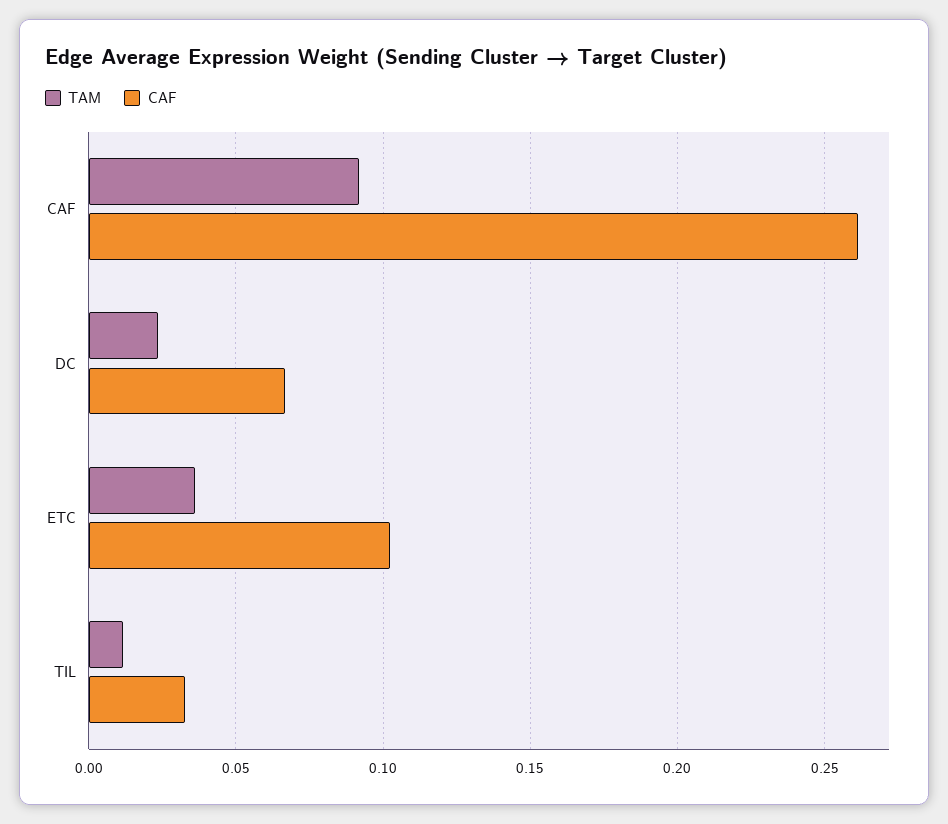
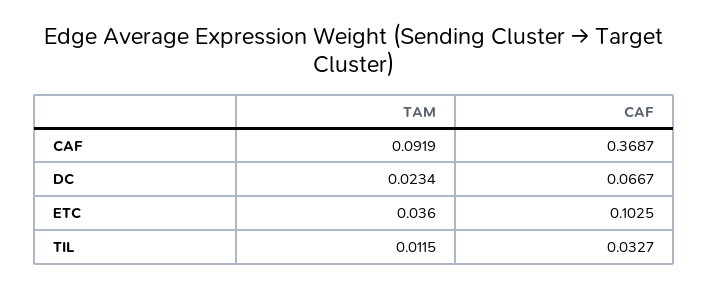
CAF, CAF: 0.26 -> 0.3687

